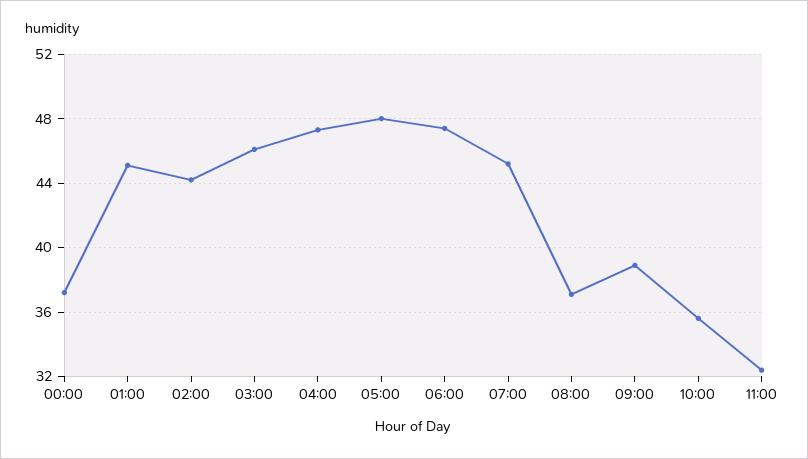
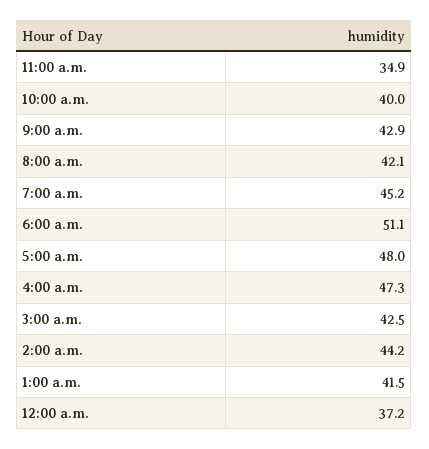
01:00: 45 -> 41.5
03:00: 46 -> 42.5
06:00: 47.5 -> 51.1
08:00: 37 -> 42.1
09:00: 39 -> 42.9
10:00: 35.5 -> 40
11:00: 32.5 -> 34.9

